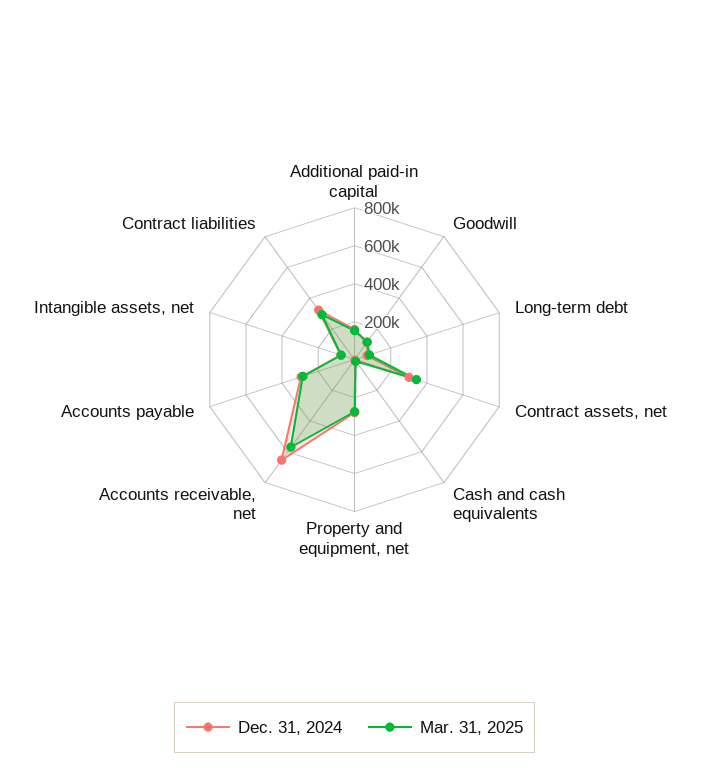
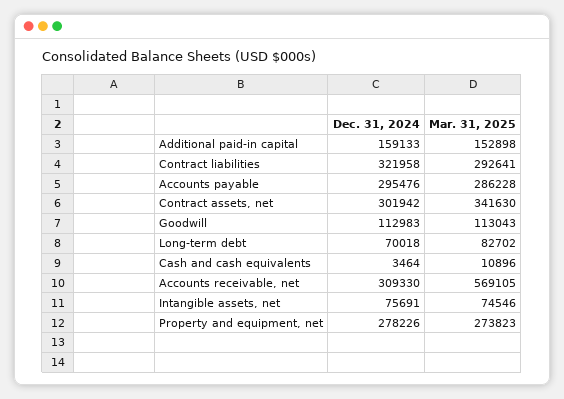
Dec. 31, 2024, Accounts receivable, net: 650000 -> 309330

